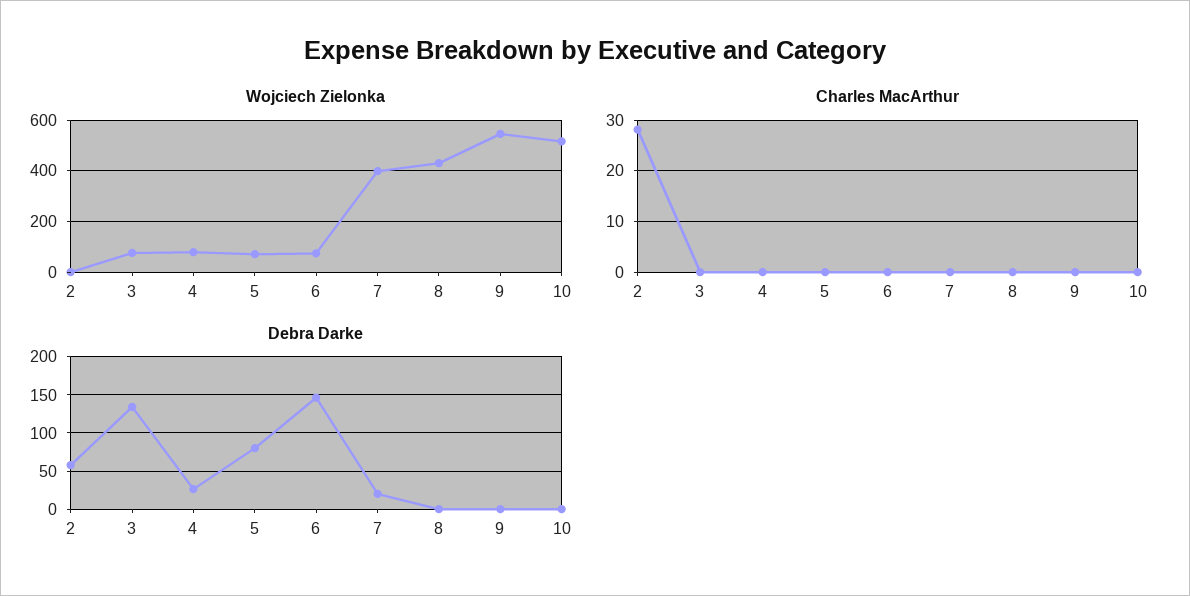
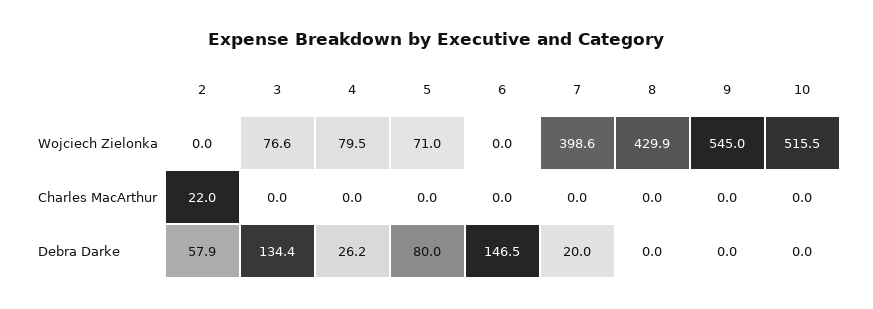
Wojciech Zielonka, 6: 75 -> 0
Charles MacArthur, 2: 28 -> 22

